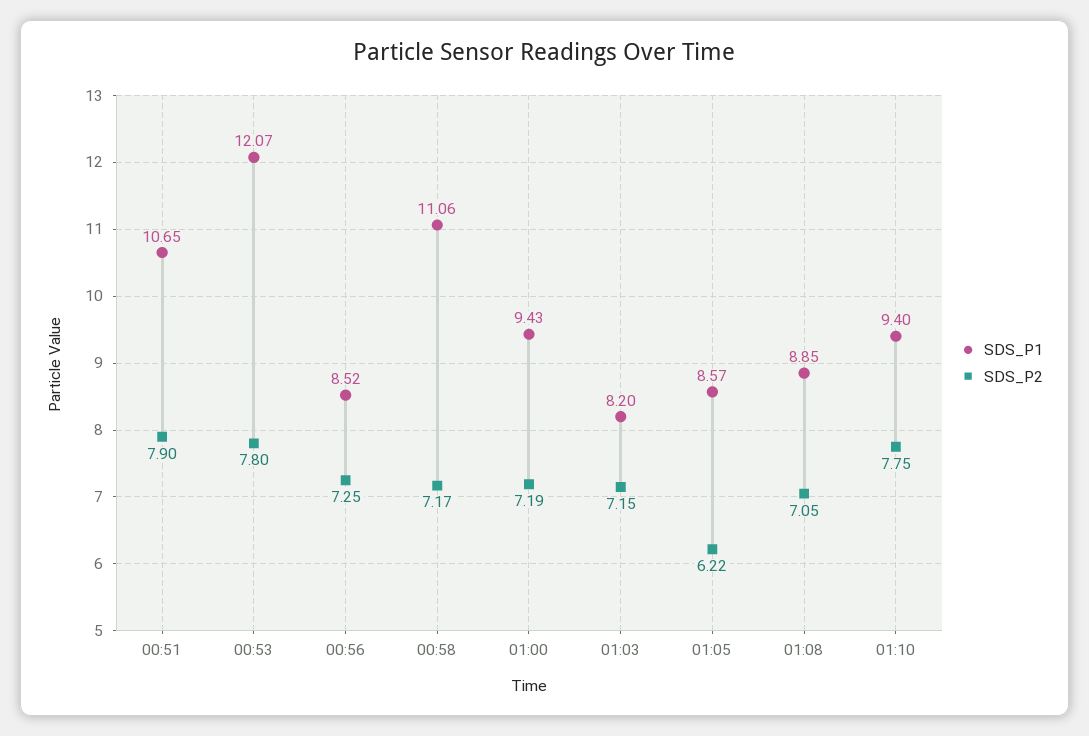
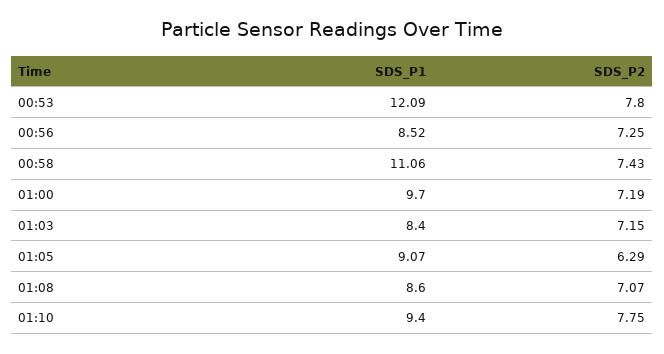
SDS_P1, 00:51: 10.65 -> none
SDS_P2, 00:51: 7.9 -> none
SDS_P1, 00:53: 12.07 -> 12.09
SDS_P2, 00:58: 7.17 -> 7.43
SDS_P1, 01:00: 9.43 -> 9.7
SDS_P1, 01:03: 8.2 -> 8.4
SDS_P1, 01:05: 8.57 -> 9.07
SDS_P2, 01:05: 6.22 -> 6.29
SDS_P1, 01:08: 8.85 -> 8.6
SDS_P2, 01:08: 7.05 -> 7.07

